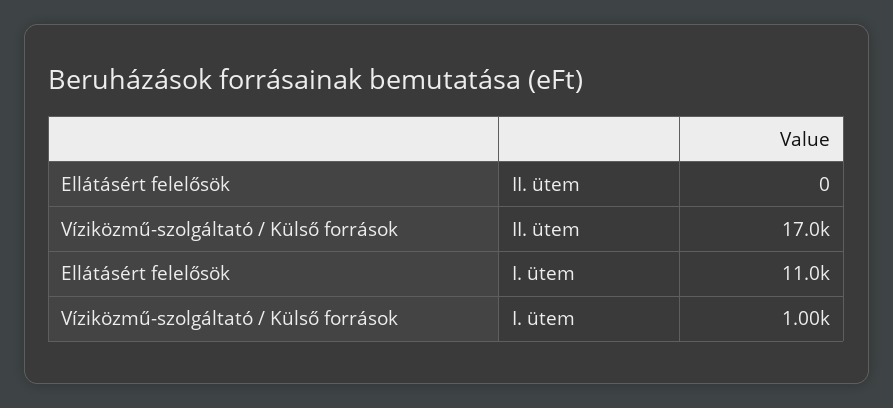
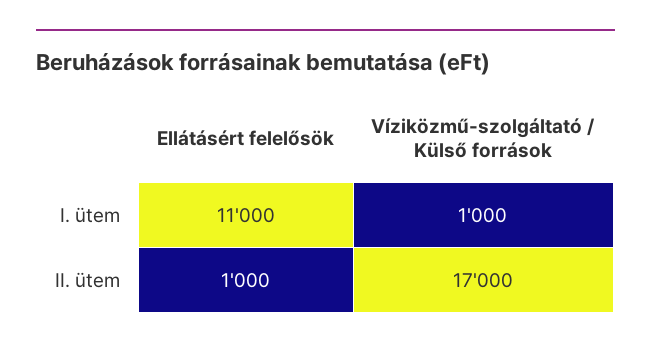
Ellátásért felelősök, II. ütem: 0 -> 1000

